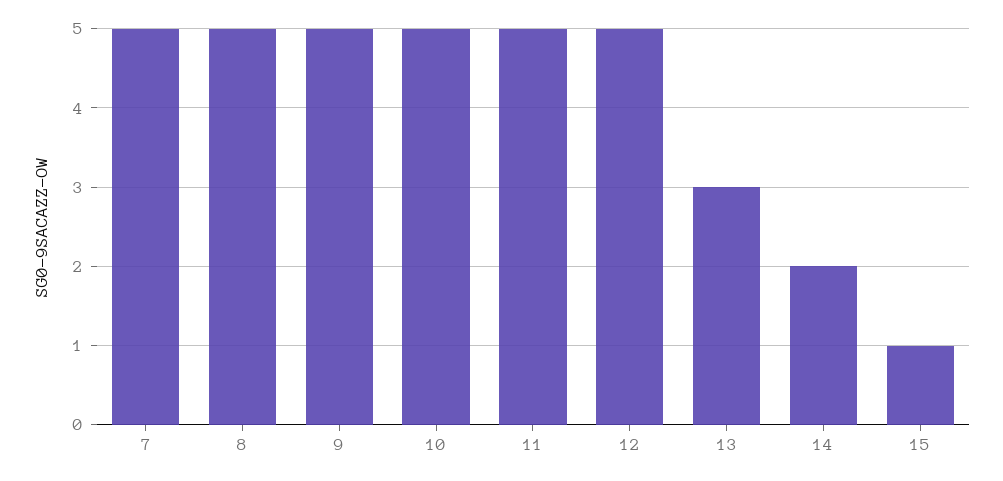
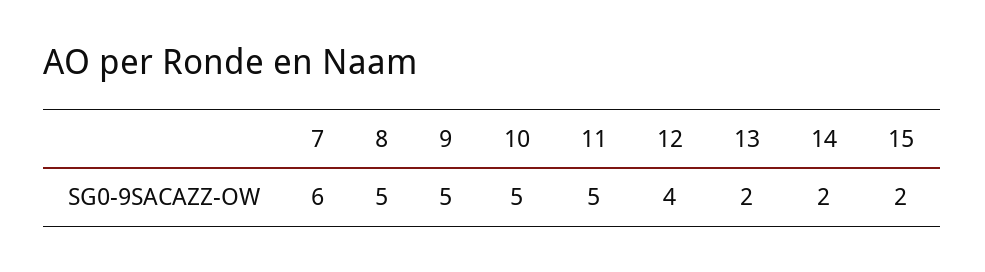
7: 5 -> 6
12: 5 -> 4
13: 3 -> 2
15: 1 -> 2

